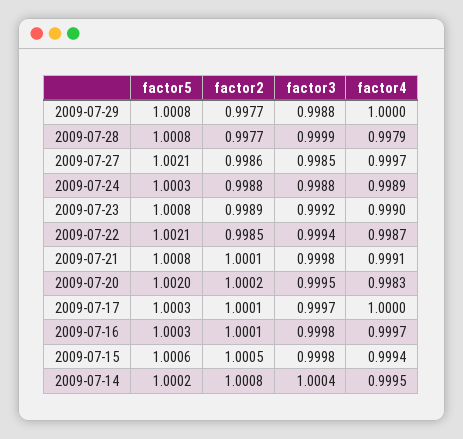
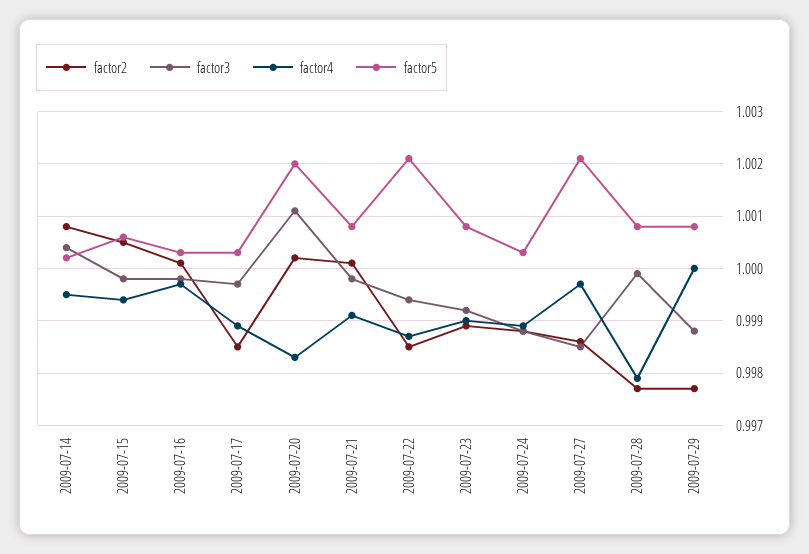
factor3, 2009-07-20: 0.9995 -> 1.001
factor2, 2009-07-17: 1.0001 -> 0.9985
factor4, 2009-07-17: 1 -> 0.999

